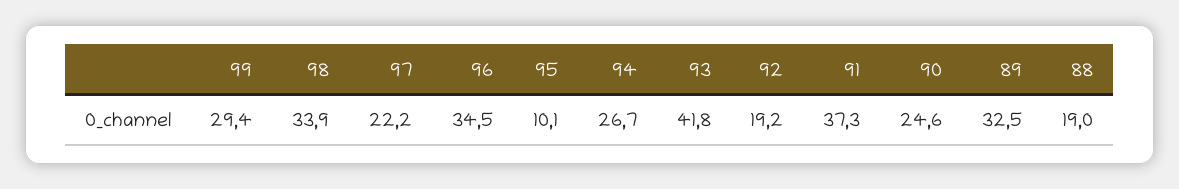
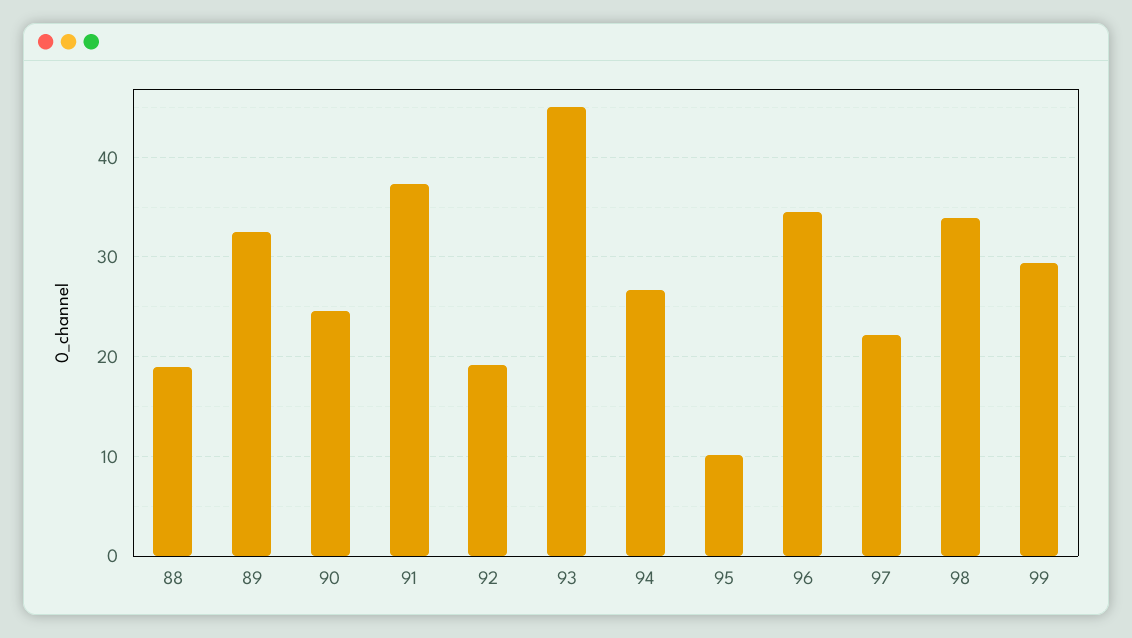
93: 41.8 -> 45

